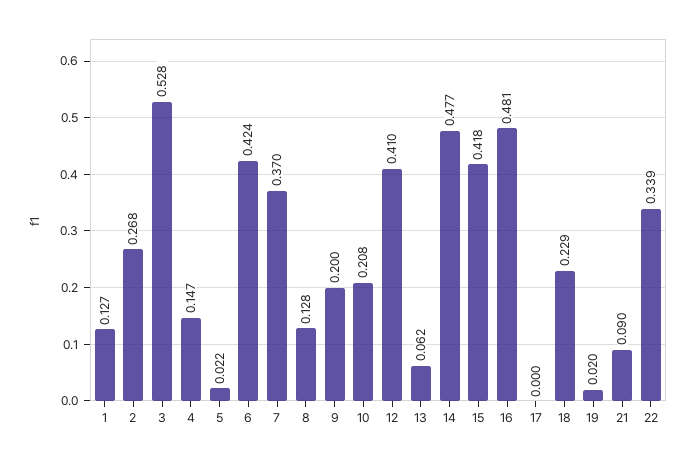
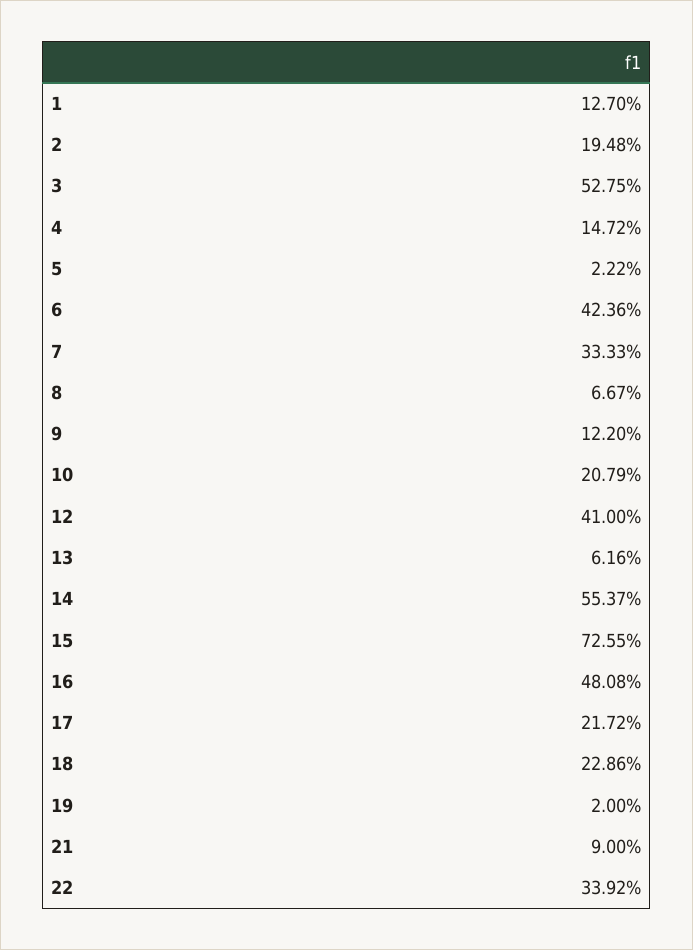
2: 0.268 -> 0.1948
7: 0.37 -> 0.3333
8: 0.128 -> 0.0667
9: 0.2 -> 0.122
14: 0.477 -> 0.5537
15: 0.418 -> 0.7255
17: 0 -> 0.2172

